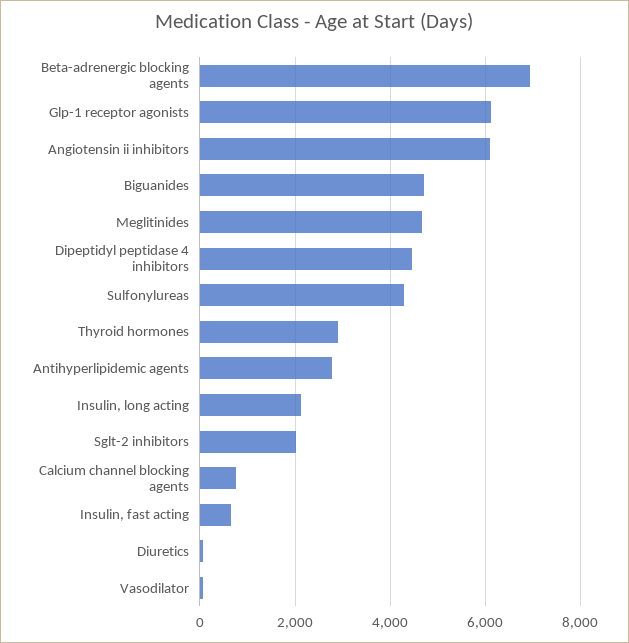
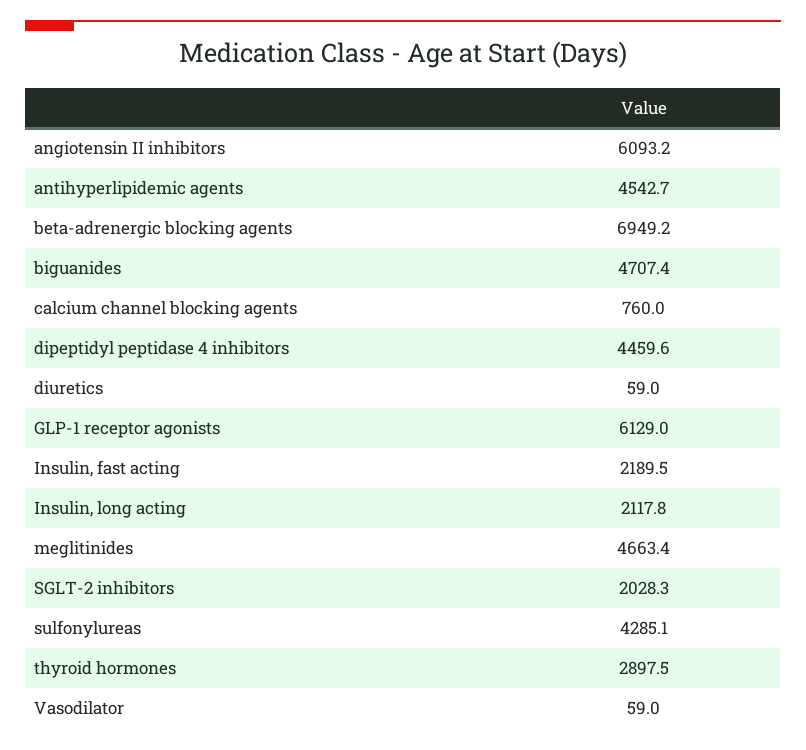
Antihyperlipidemic agents: 2800 -> 4542.7
Insulin, fast acting: 600 -> 2189.5

